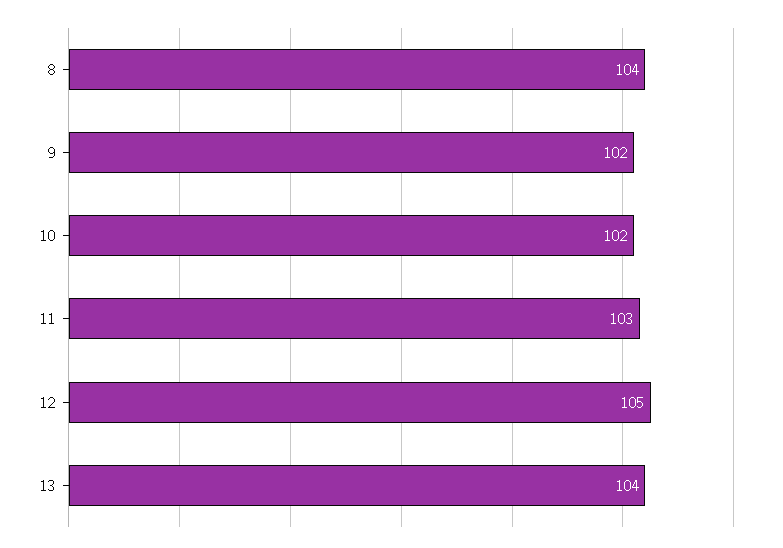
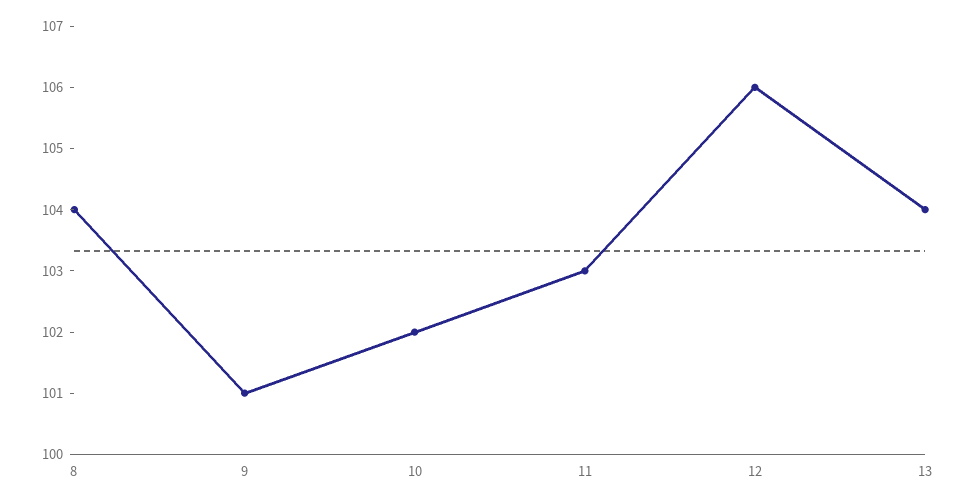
9: 102 -> 101
12: 105 -> 106

